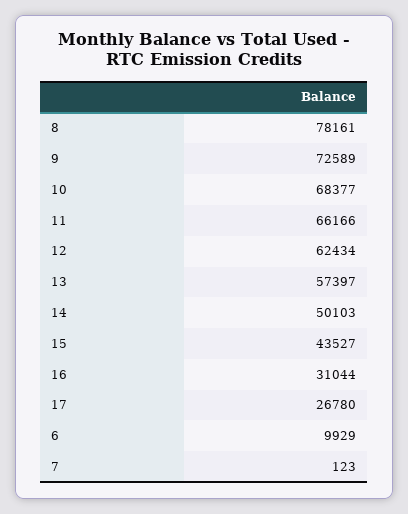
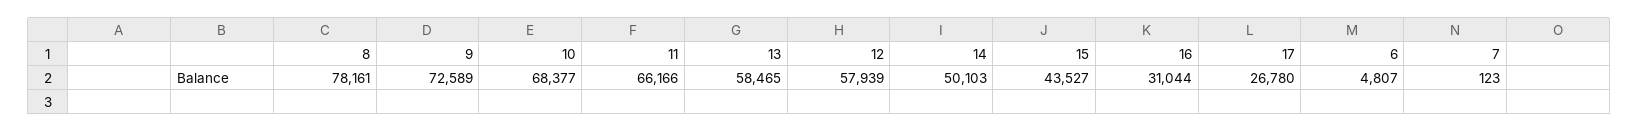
12: 62434 -> 57939
13: 57397 -> 58465
6: 9929 -> 4807

